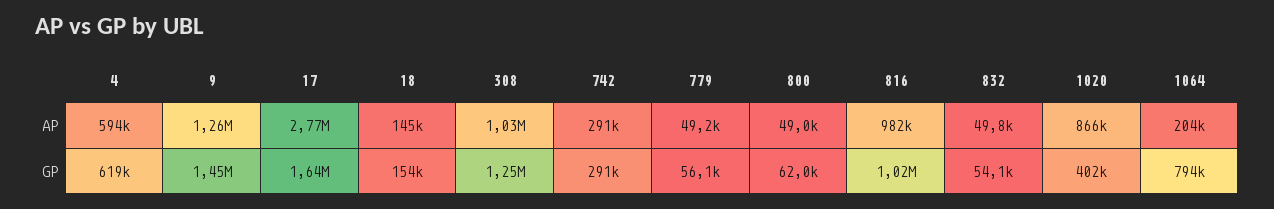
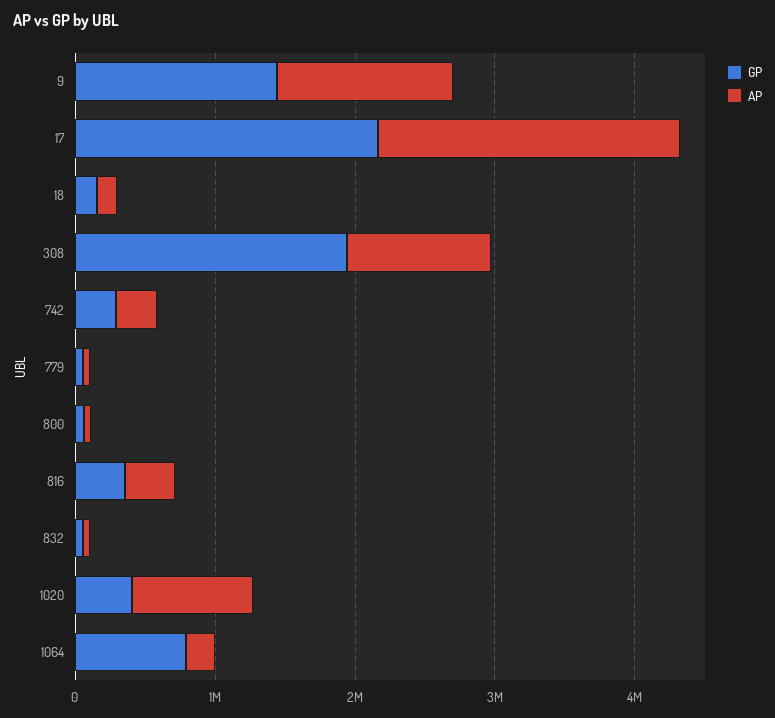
AP, 4: 594000 -> none
AP, 17: 2770000 -> 2200000
AP, 816: 982000 -> 400000
GP, 4: 619000 -> none
GP, 17: 1640000 -> 2200000
GP, 308: 1250000 -> 2000000
GP, 816: 1020000 -> 400000

